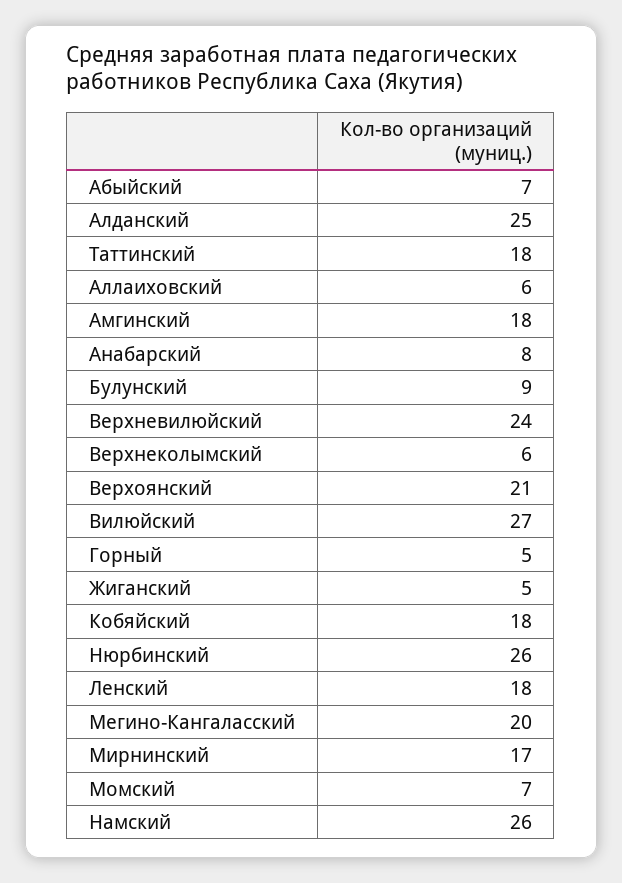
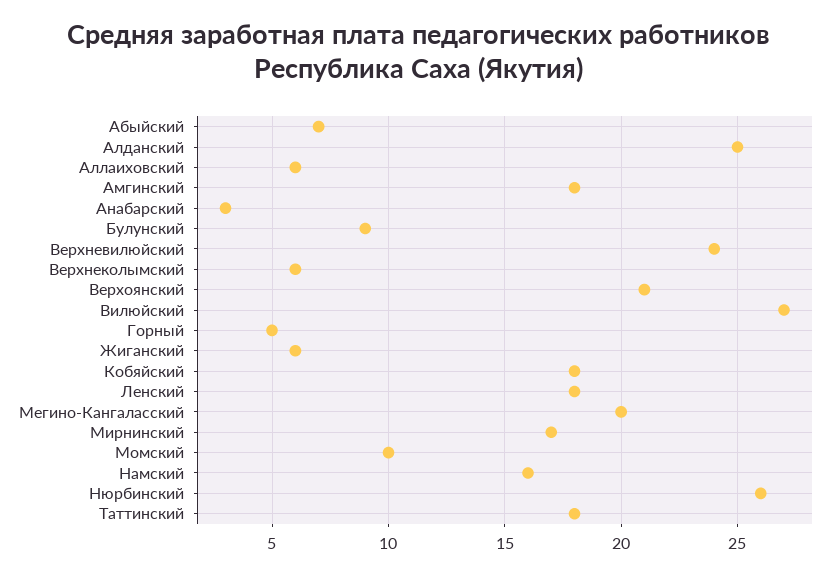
Анабарский: 8 -> 3
Жиганский: 5 -> 6
Момский: 7 -> 10
Намский: 26 -> 16

